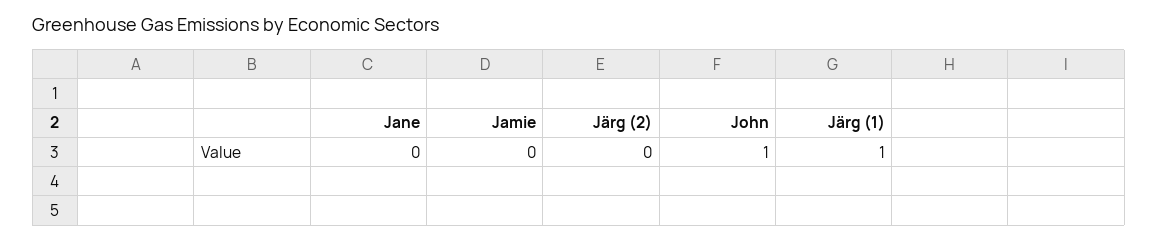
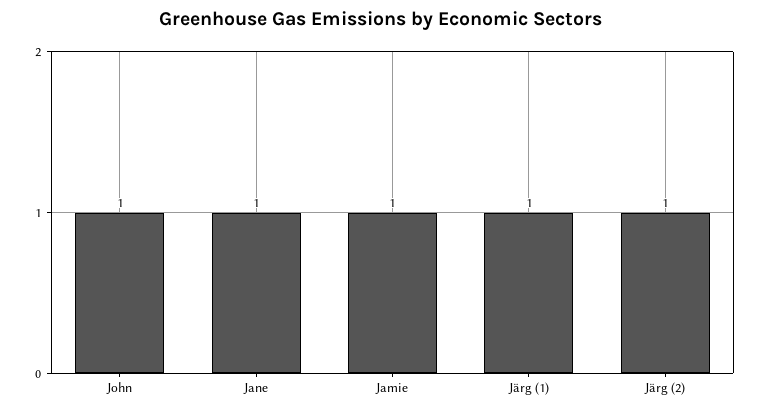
Jane: 0 -> 1
Jamie: 0 -> 1
Järg (2): 0 -> 1

